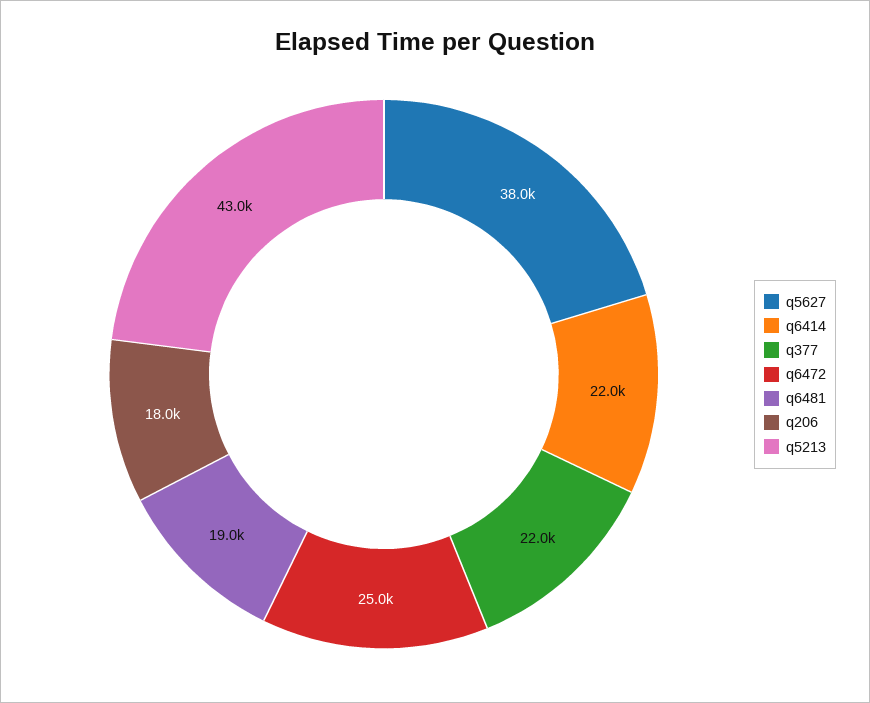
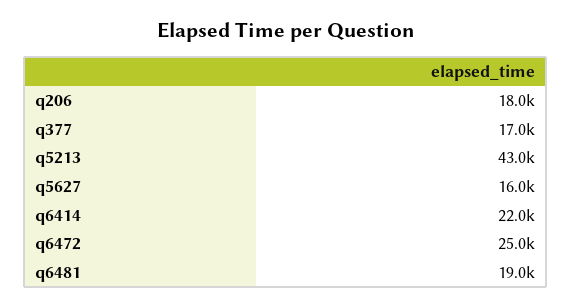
q5627: 38000 -> 16000
q377: 22000 -> 17000

